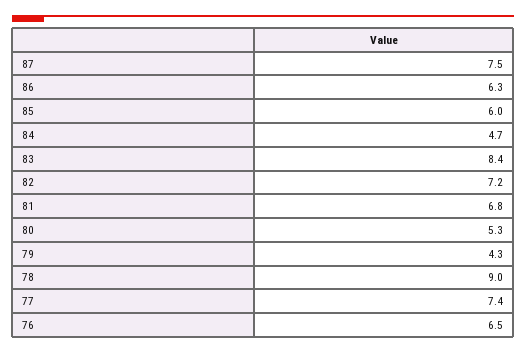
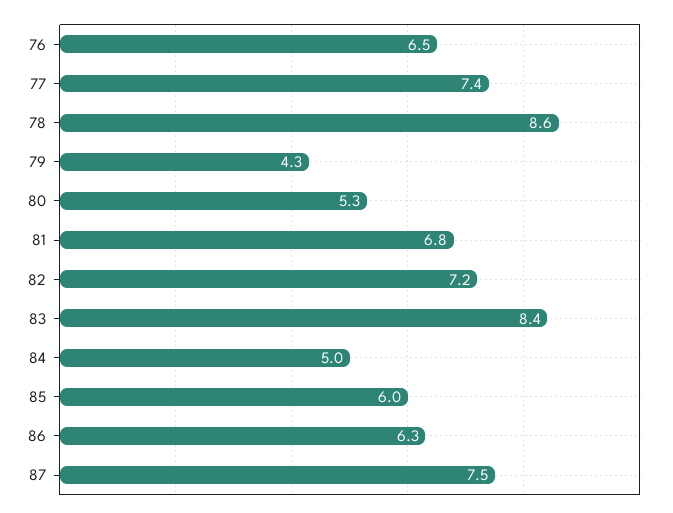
84: 4.7 -> 5
78: 9 -> 8.6

